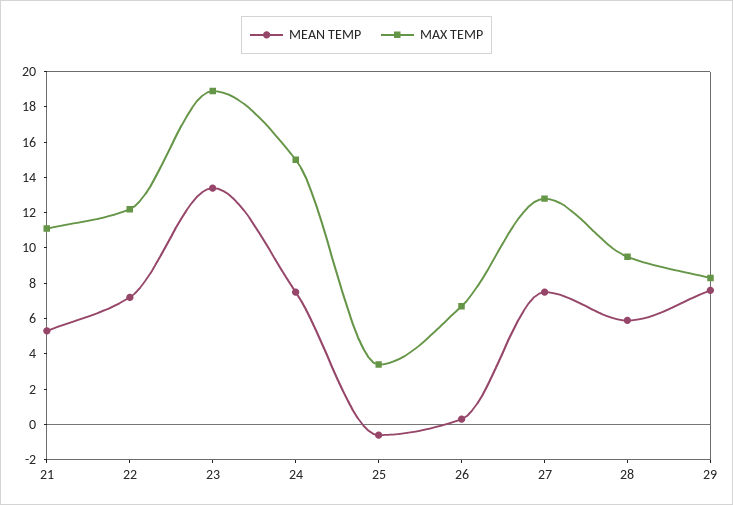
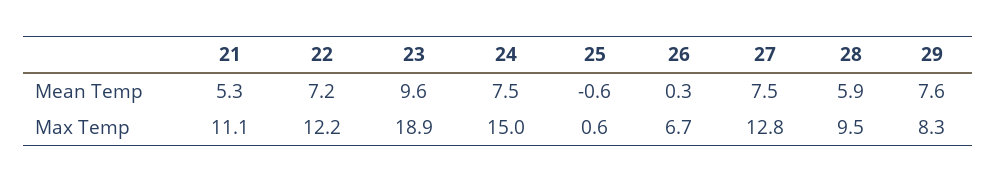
MEAN TEMP, 23: 13.5 -> 9.6
MAX TEMP, 25: 3.5 -> 0.6

